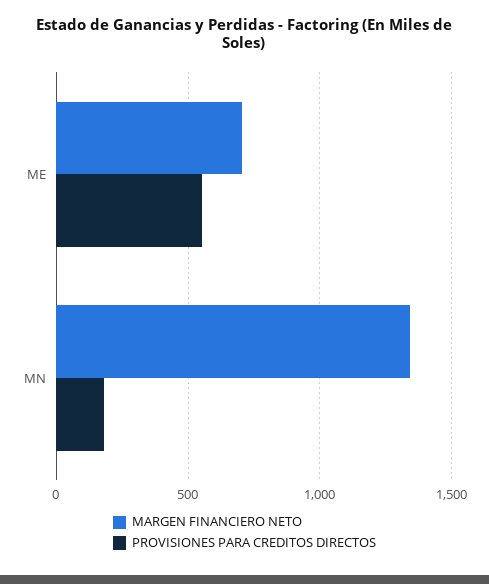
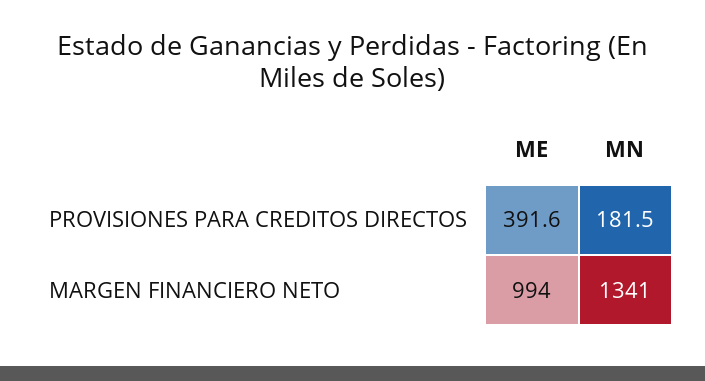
MARGEN FINANCIERO NETO, ME: 700 -> 994
PROVISIONES PARA CREDITOS DIRECTOS, ME: 550 -> 391.6

